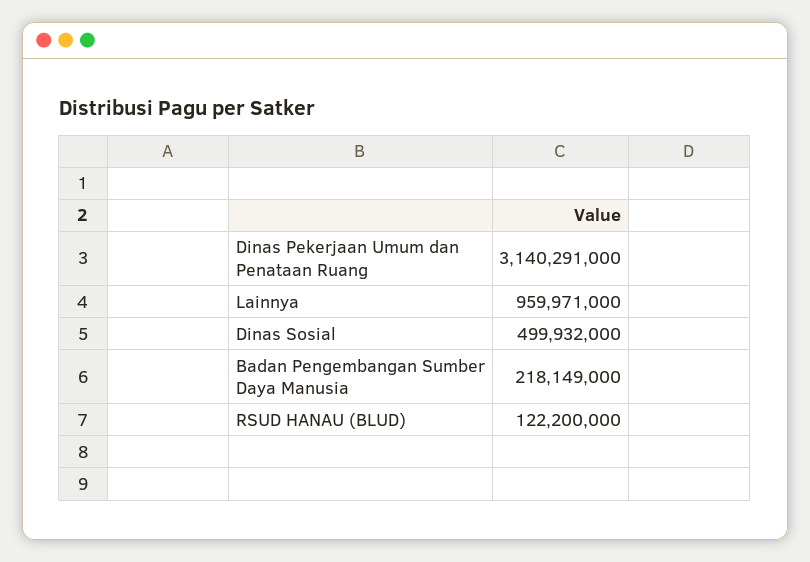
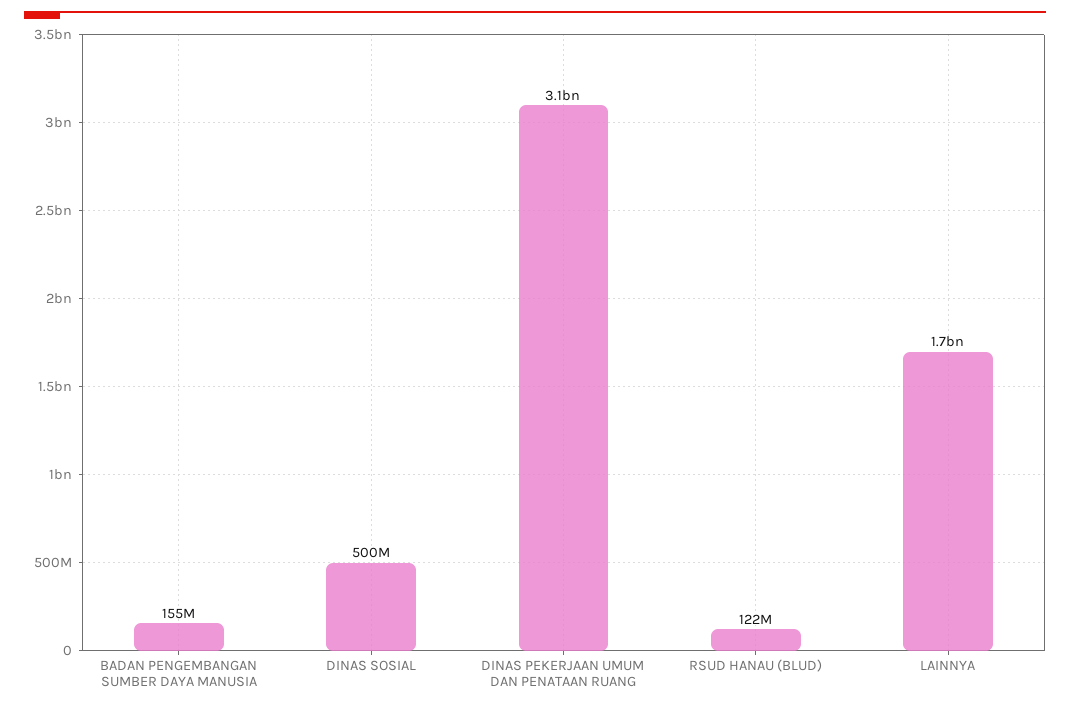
Lainnya: 959971000 -> 1700000000
Badan Pengembangan Sumber Daya Manusia: 218149000 -> 155000000

